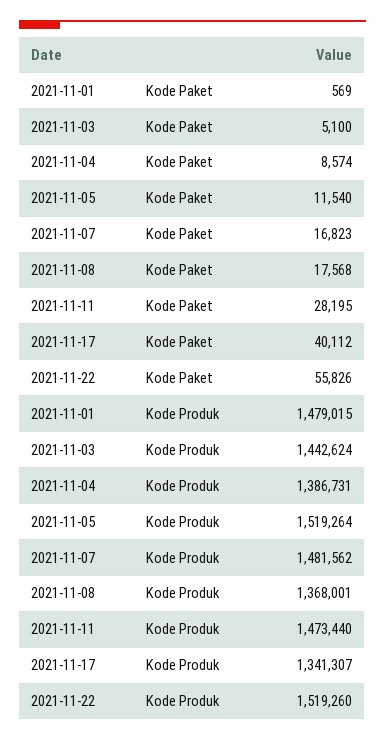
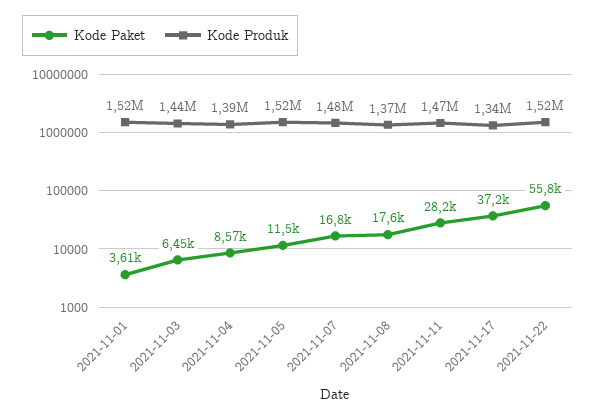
Kode Paket, 2021-11-01: 569 -> 3610
Kode Paket, 2021-11-03: 5100 -> 6450
Kode Paket, 2021-11-17: 40112 -> 37200
Kode Produk, 2021-11-01: 1479015 -> 1520000

